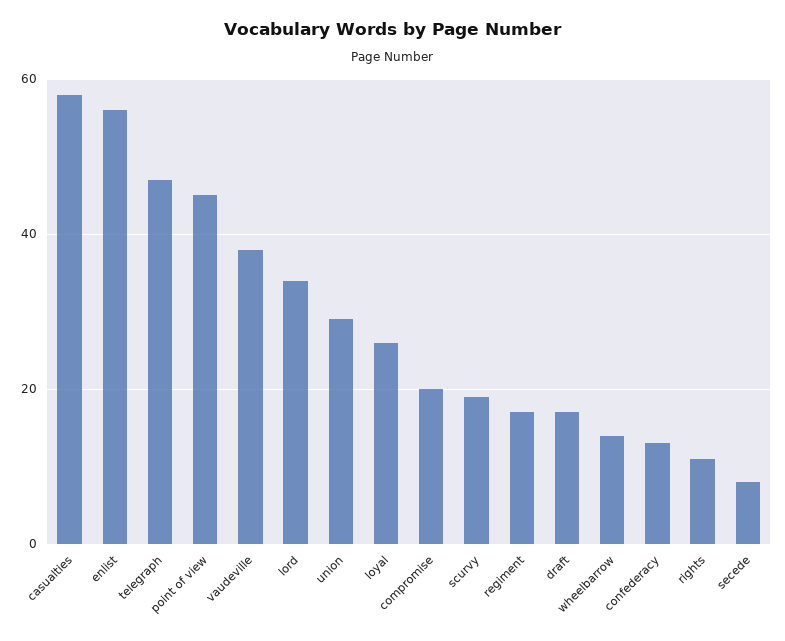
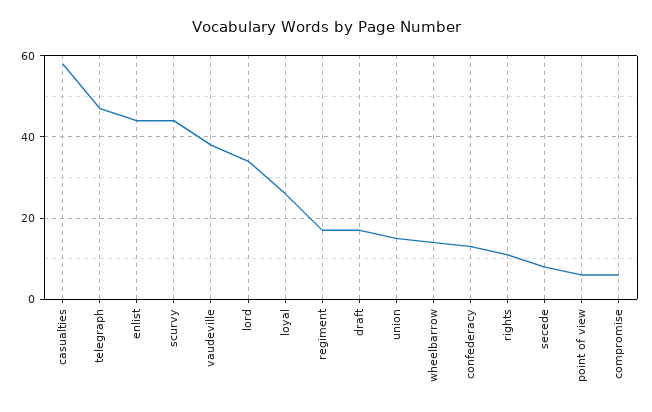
enlist: 55 -> 45
point of view: 45 -> 5
union: 30 -> 15
compromise: 20 -> 5
scurvy: 20 -> 45

